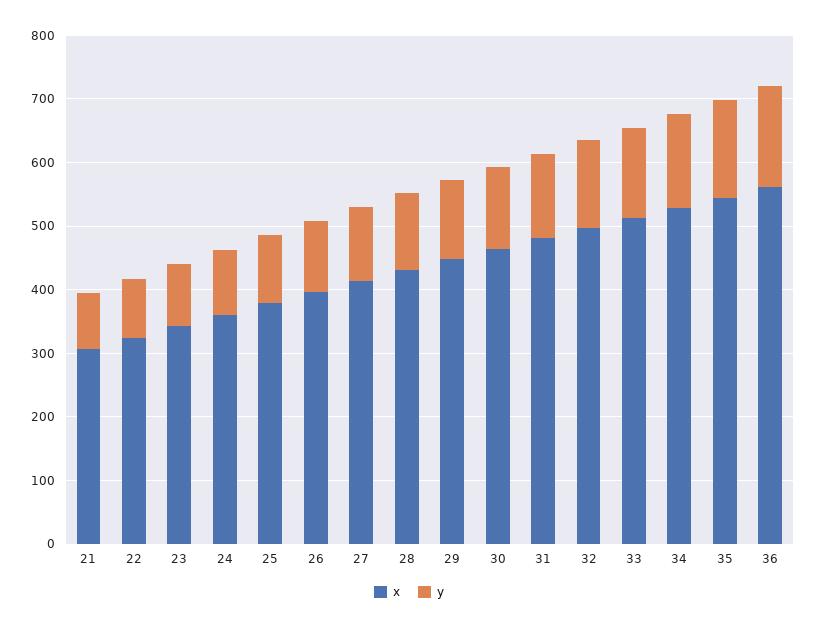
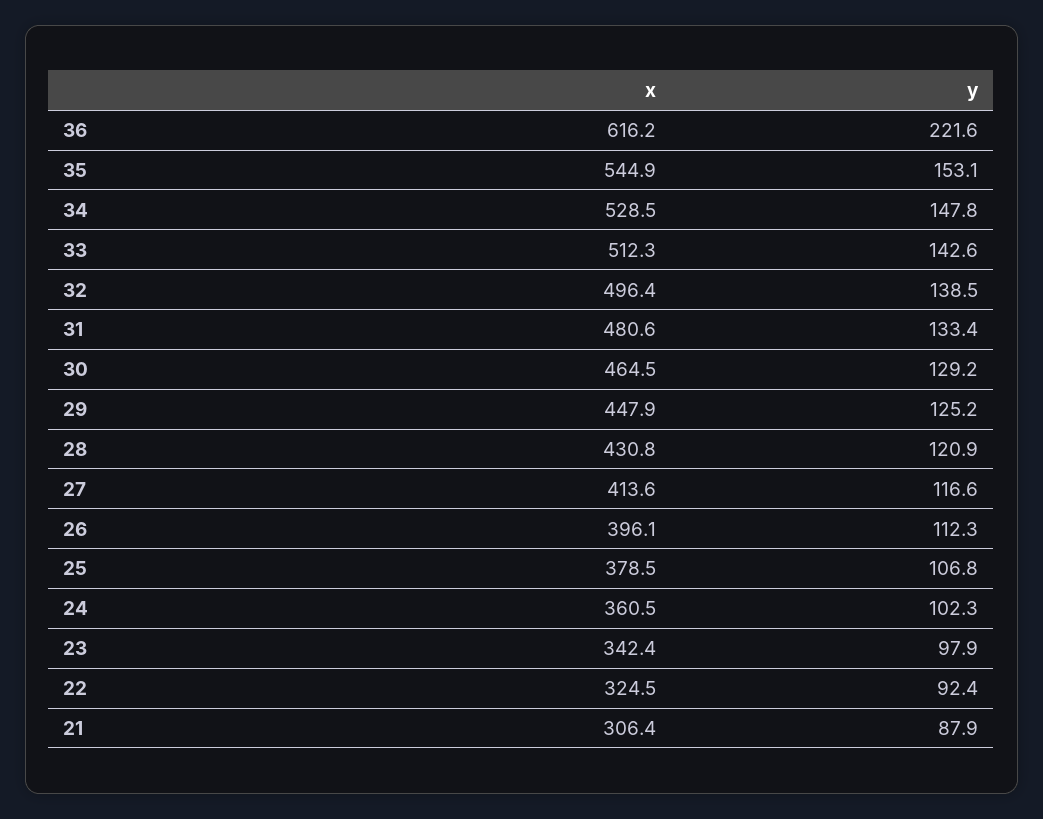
x, 36: 560 -> 616.2
y, 36: 160 -> 221.6

